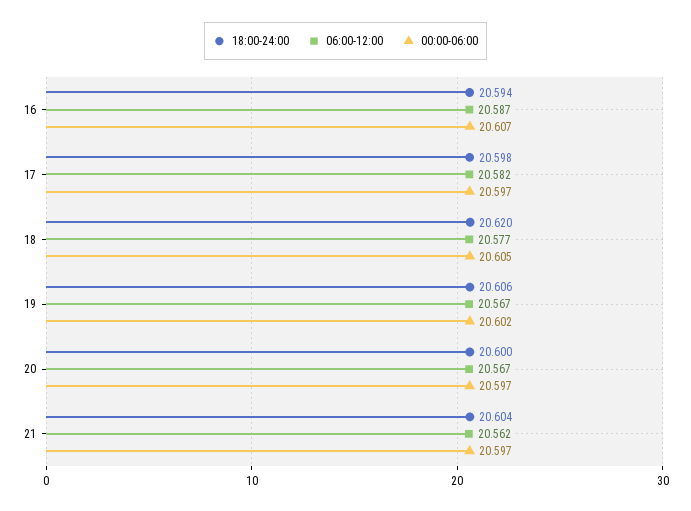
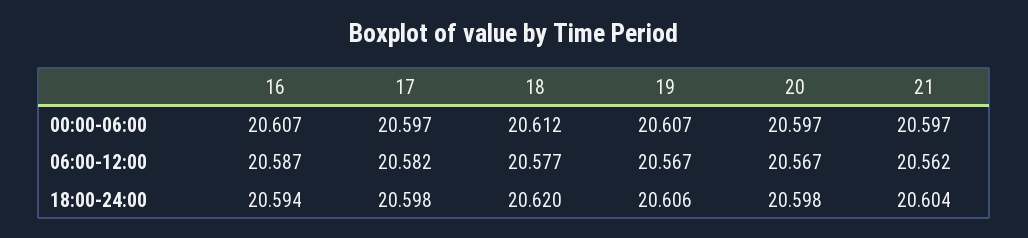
00:00-06:00, 18: 20.605 -> 20.612
00:00-06:00, 19: 20.602 -> 20.607
18:00-24:00, 20: 20.6 -> 20.598

